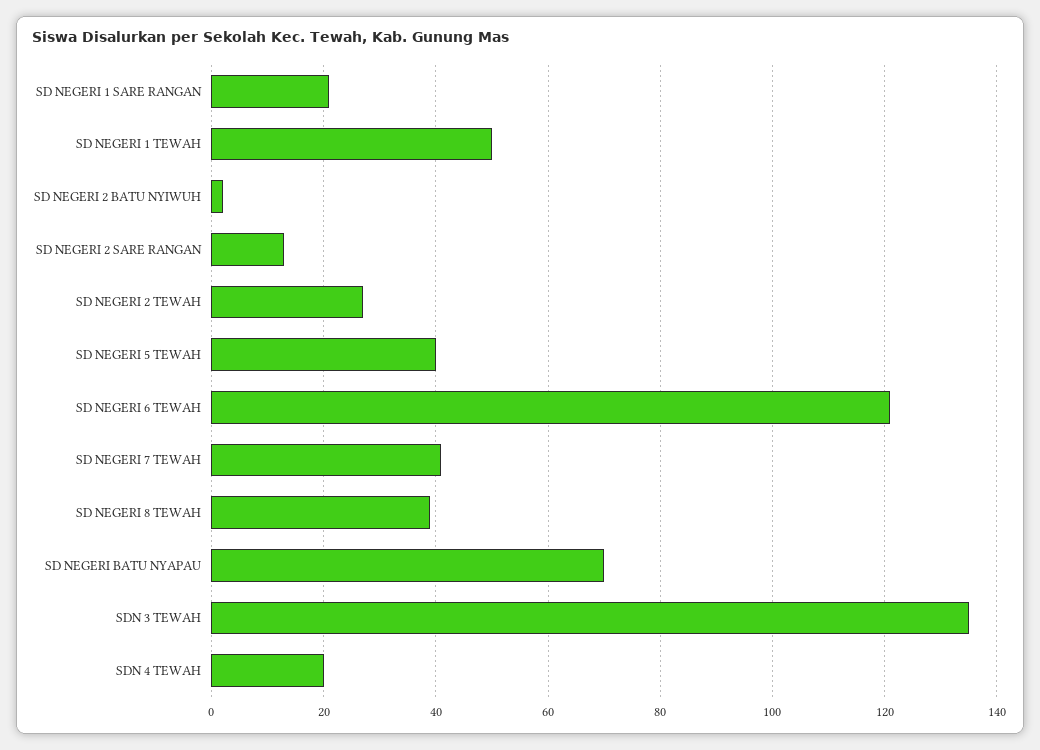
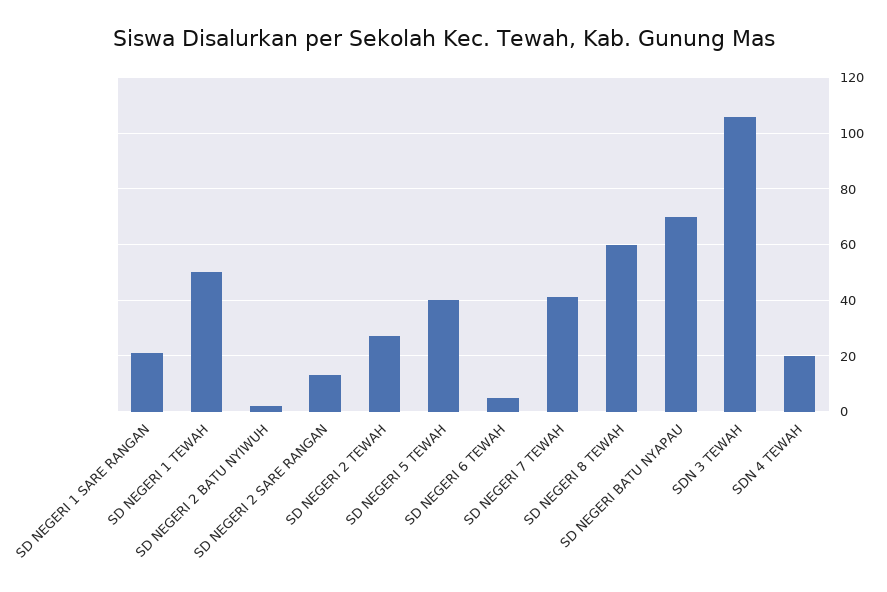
SD NEGERI 6 TEWAH: 120 -> 5
SD NEGERI 8 TEWAH: 40 -> 60
SDN 3 TEWAH: 135 -> 105

